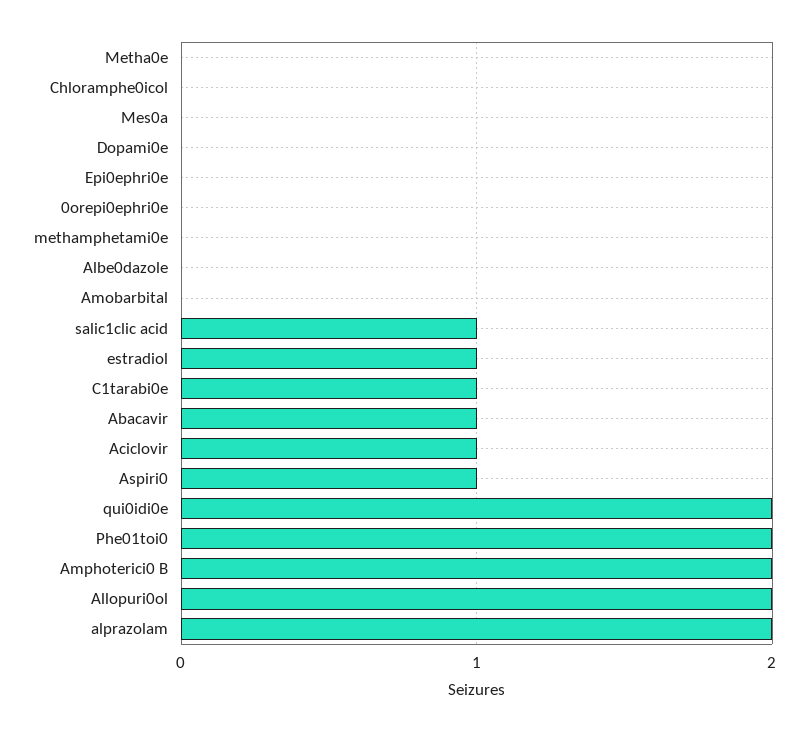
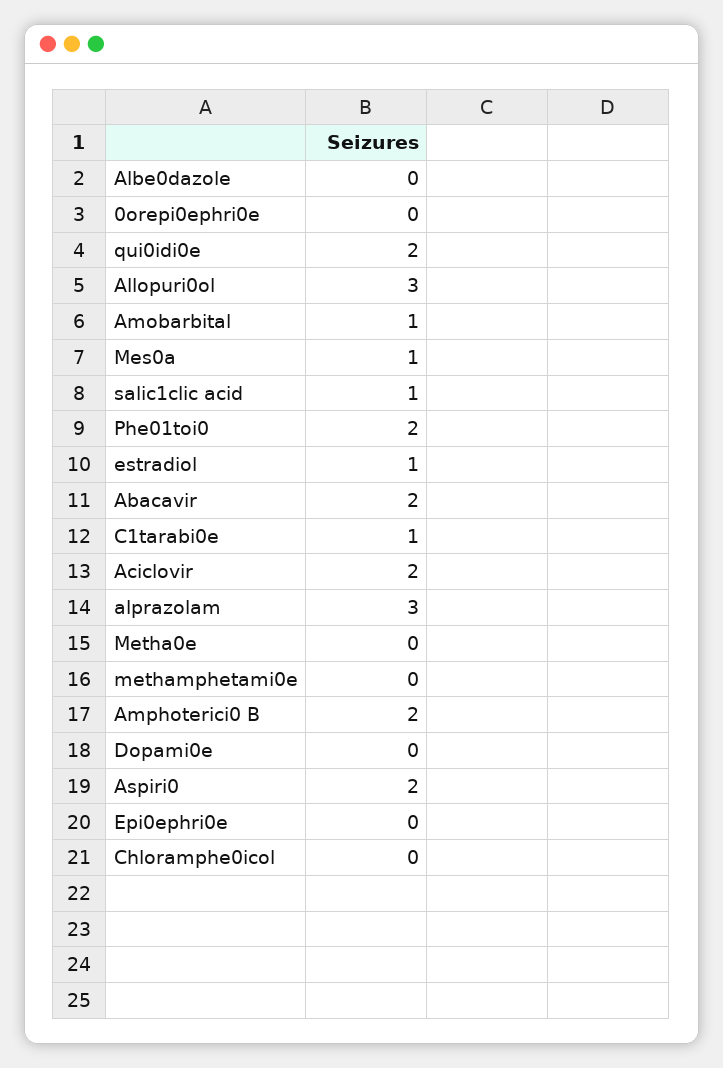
Mes0a: 0 -> 1
Amobarbital: 0 -> 1
Abacavir: 1 -> 2
Aciclovir: 1 -> 2
Aspiri0: 1 -> 2
Allopuri0ol: 2 -> 3
alprazolam: 2 -> 3

